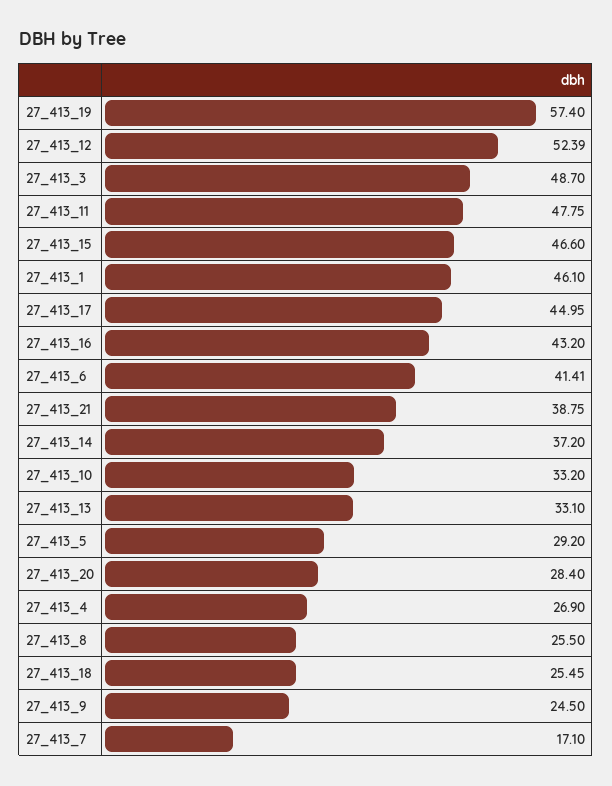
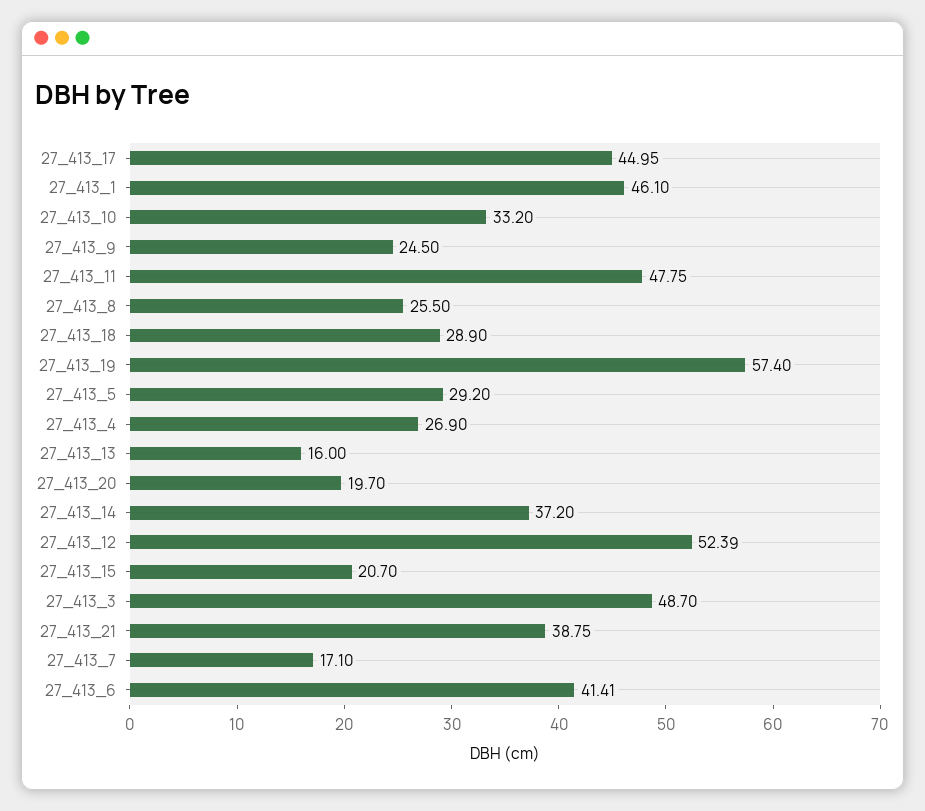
27_413_15: 46.6 -> 20.7
27_413_16: 43.2 -> none
27_413_13: 33.1 -> 16
27_413_20: 28.4 -> 19.7
27_413_18: 25.45 -> 28.9

